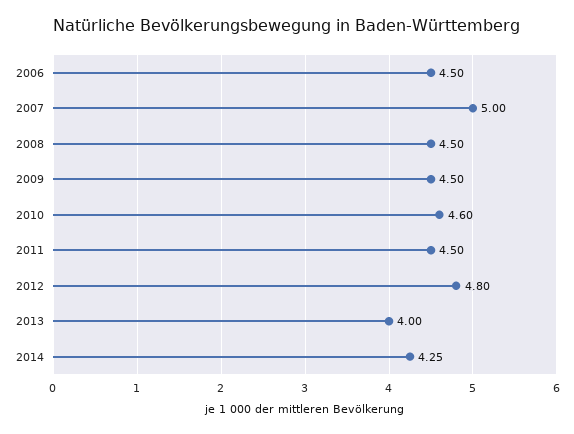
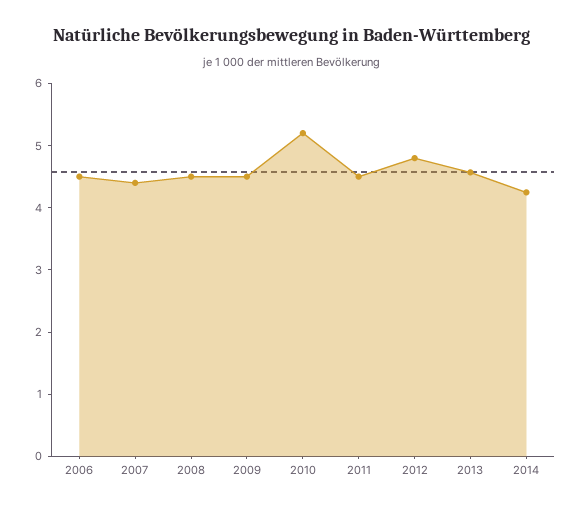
2007: 5 -> 4.4
2010: 4.6 -> 5.2
2013: 4 -> 4.6

